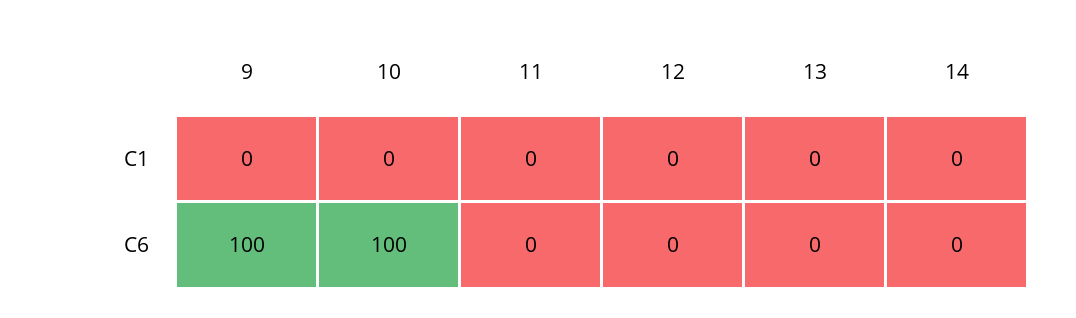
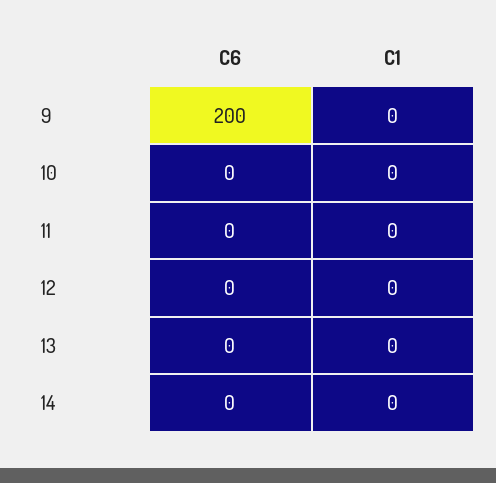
9, C6: 100 -> 200
10, C6: 100 -> 0

